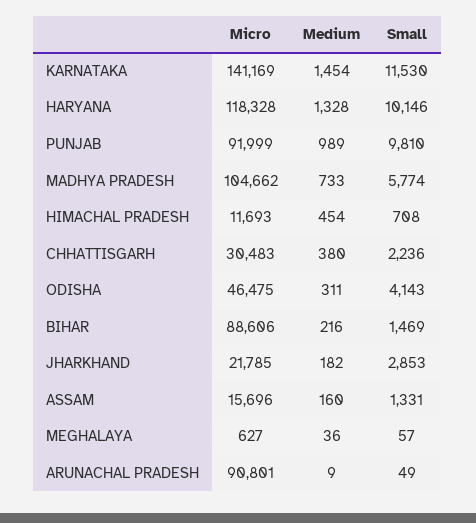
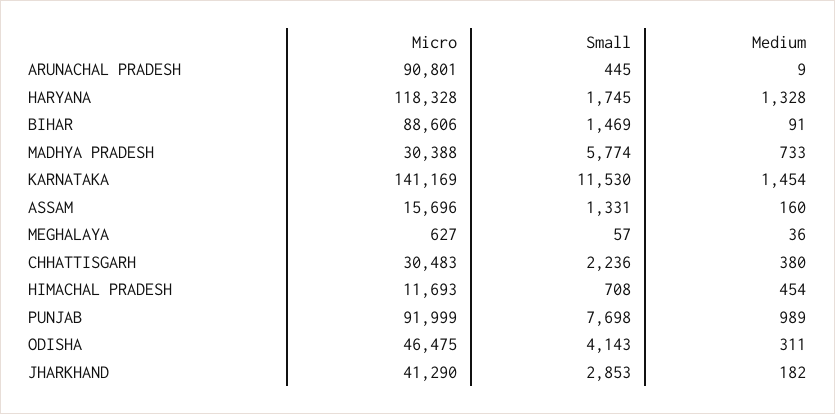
Small, HARYANA: 10146 -> 1745
Small, PUNJAB: 9810 -> 7698
Micro, MADHYA PRADESH: 104662 -> 30388
Medium, BIHAR: 216 -> 91
Micro, JHARKHAND: 21785 -> 41290
Small, ARUNACHAL PRADESH: 49 -> 445

